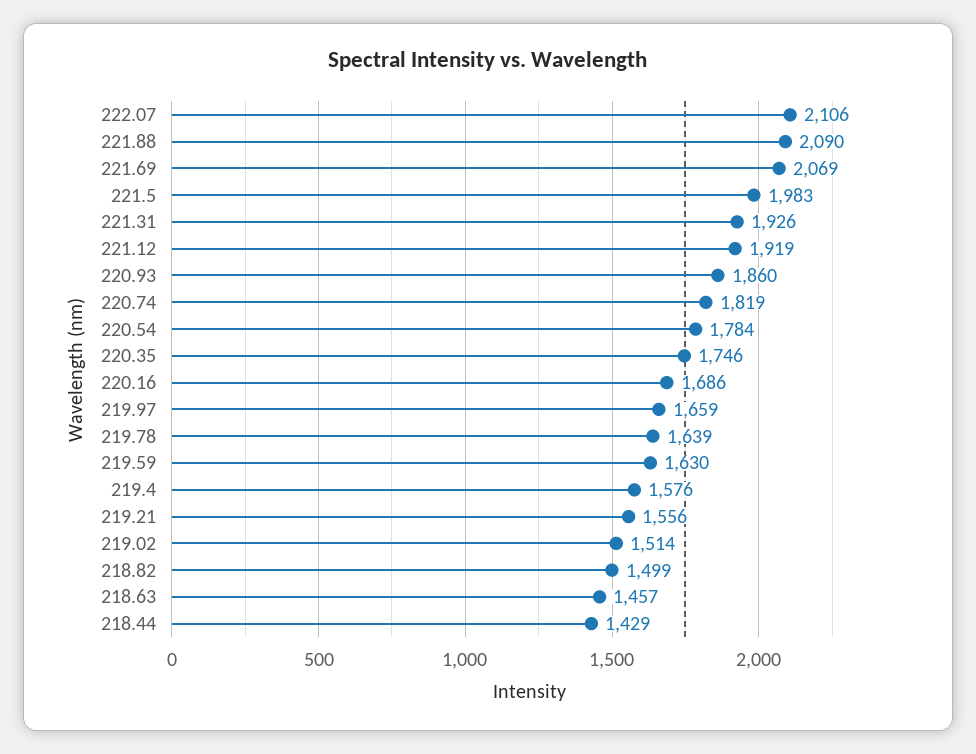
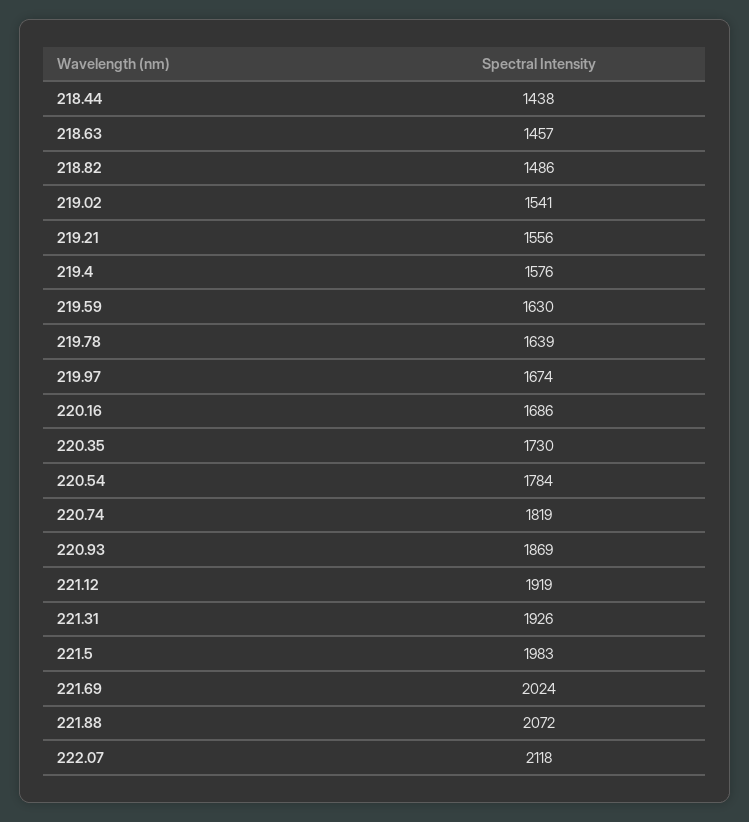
222.07: 2106 -> 2118
221.88: 2090 -> 2072
221.69: 2069 -> 2024
220.93: 1860 -> 1869
220.35: 1746 -> 1730
219.97: 1659 -> 1674
219.02: 1514 -> 1541
218.82: 1499 -> 1486
218.44: 1429 -> 1438

